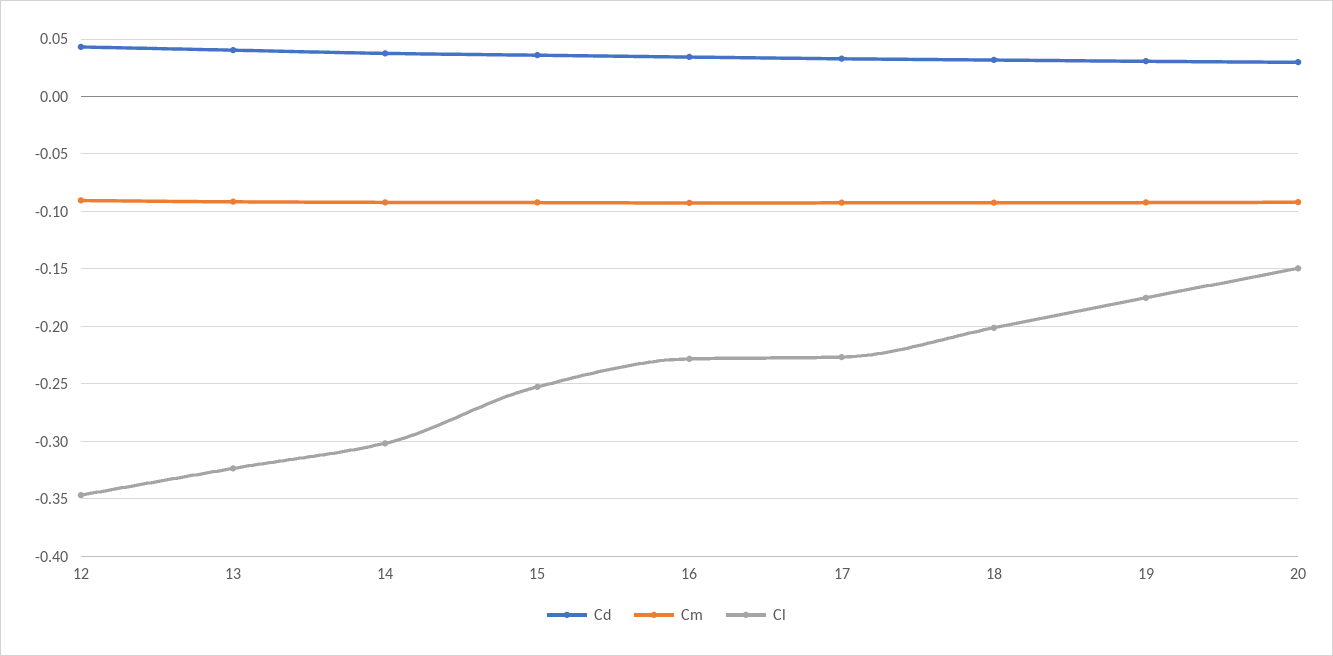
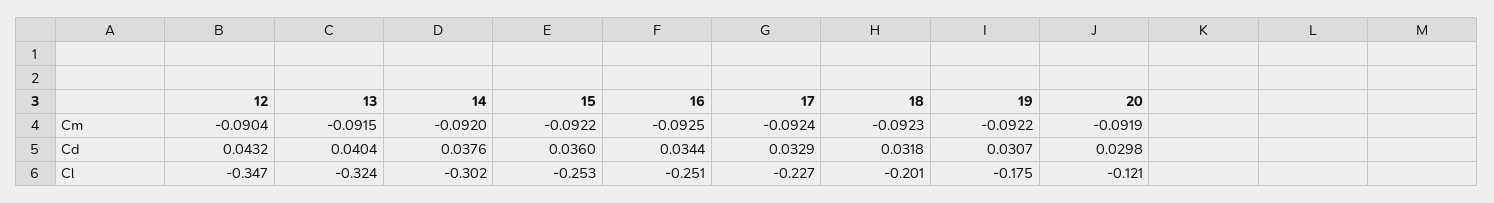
Cl, 16: -0.23 -> -0.251
Cl, 20: -0.15 -> -0.121

